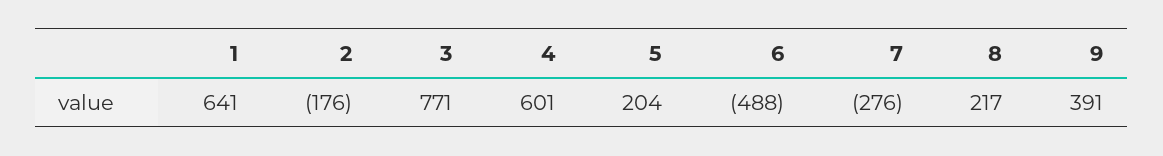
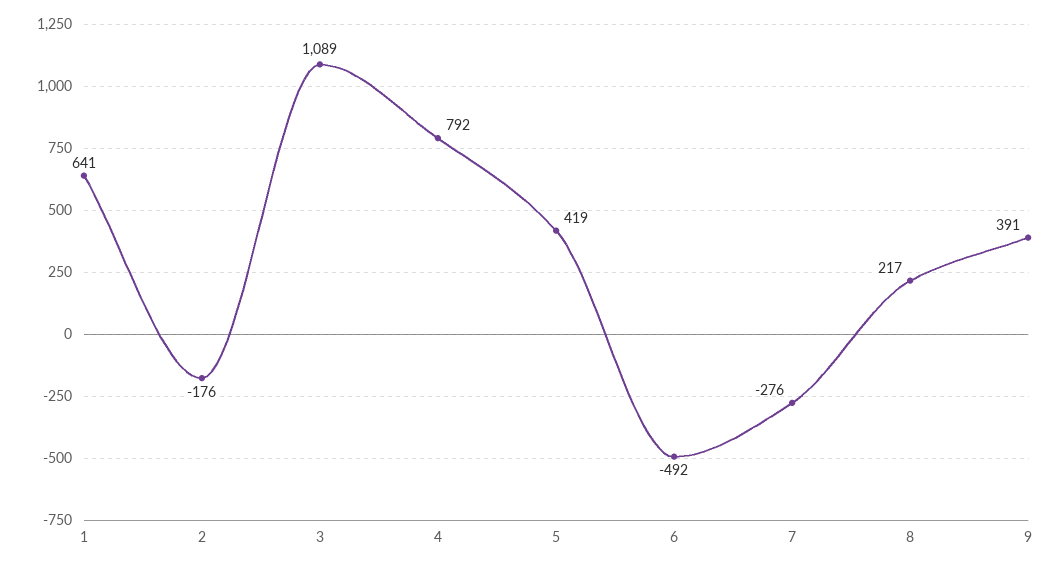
3: 771 -> 1089
4: 601 -> 792
5: 204 -> 419
6: -488 -> -492

